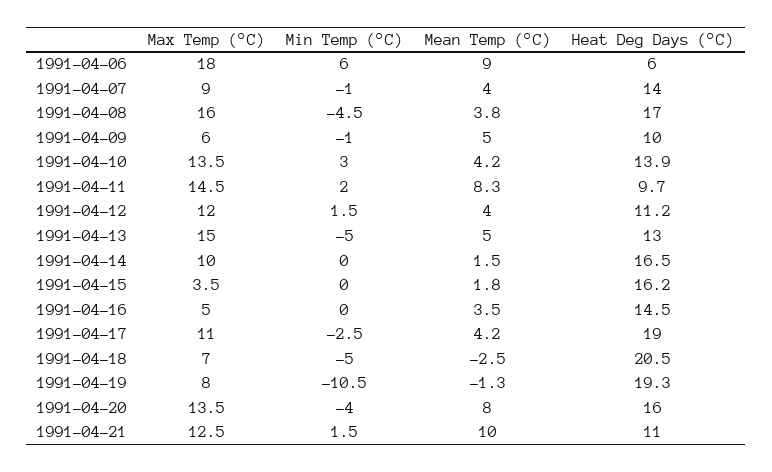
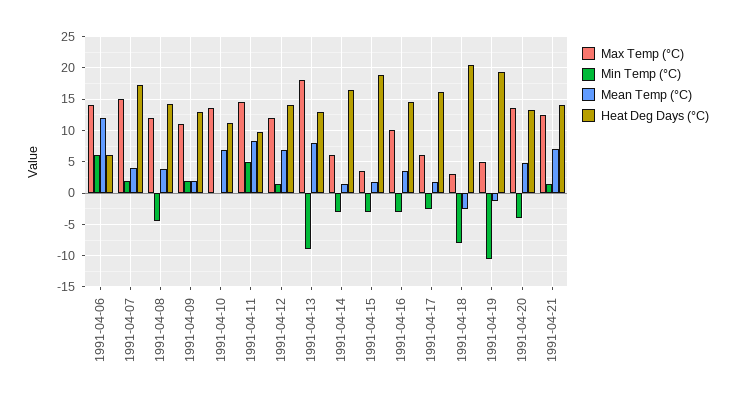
Max Temp (°C), 1991-04-06: 18 -> 14
Mean Temp (°C), 1991-04-06: 9 -> 12
Max Temp (°C), 1991-04-07: 9 -> 15
Min Temp (°C), 1991-04-07: -1 -> 2
Heat Deg Days (°C), 1991-04-07: 14 -> 17
Max Temp (°C), 1991-04-08: 16 -> 12
Heat Deg Days (°C), 1991-04-08: 17 -> 14
Max Temp (°C), 1991-04-09: 6 -> 11
Min Temp (°C), 1991-04-09: -1 -> 2
Mean Temp (°C), 1991-04-09: 5 -> 2
Heat Deg Days (°C), 1991-04-09: 10 -> 13
Min Temp (°C), 1991-04-10: 3 -> 0
Mean Temp (°C), 1991-04-10: 4.2 -> 7
Heat Deg Days (°C), 1991-04-10: 13.9 -> 11
Min Temp (°C), 1991-04-11: 2 -> 5
Mean Temp (°C), 1991-04-12: 4 -> 7
Heat Deg Days (°C), 1991-04-12: 11.2 -> 14
Max Temp (°C), 1991-04-13: 15 -> 18
Min Temp (°C), 1991-04-13: -5 -> -9
Mean Temp (°C), 1991-04-13: 5 -> 8
Max Temp (°C), 1991-04-14: 10 -> 6
Min Temp (°C), 1991-04-14: 0 -> -3
Min Temp (°C), 1991-04-15: 0 -> -3
Heat Deg Days (°C), 1991-04-15: 16.2 -> 19
Max Temp (°C), 1991-04-16: 5 -> 10
Min Temp (°C), 1991-04-16: 0 -> -3
Max Temp (°C), 1991-04-17: 11 -> 6
Mean Temp (°C), 1991-04-17: 4.2 -> 2
Heat Deg Days (°C), 1991-04-17: 19 -> 16
Max Temp (°C), 1991-04-18: 7 -> 3
Min Temp (°C), 1991-04-18: -5 -> -8
Max Temp (°C), 1991-04-19: 8 -> 5
Mean Temp (°C), 1991-04-20: 8 -> 5
Heat Deg Days (°C), 1991-04-20: 16 -> 13
Mean Temp (°C), 1991-04-21: 10 -> 7
Heat Deg Days (°C), 1991-04-21: 11 -> 14

